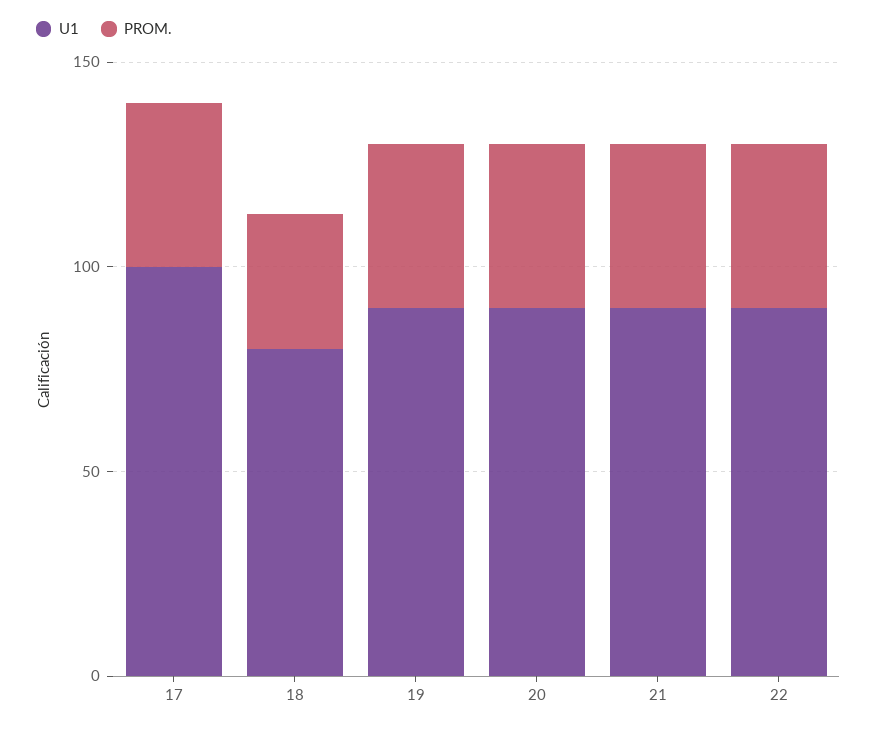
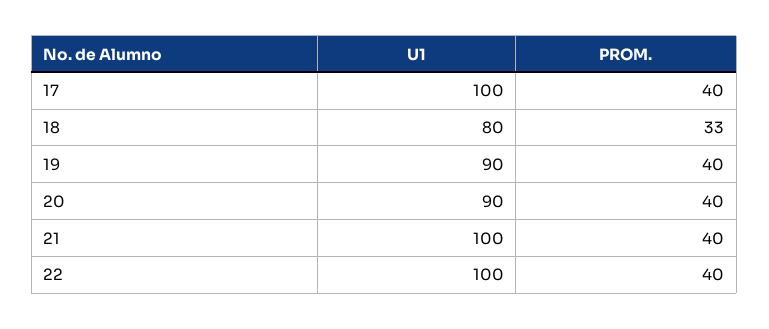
U1, 21: 90 -> 100
U1, 22: 90 -> 100

